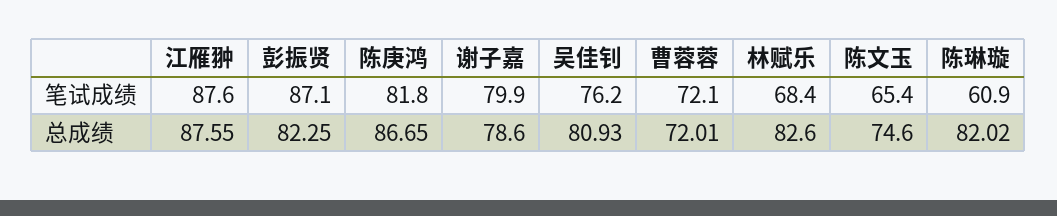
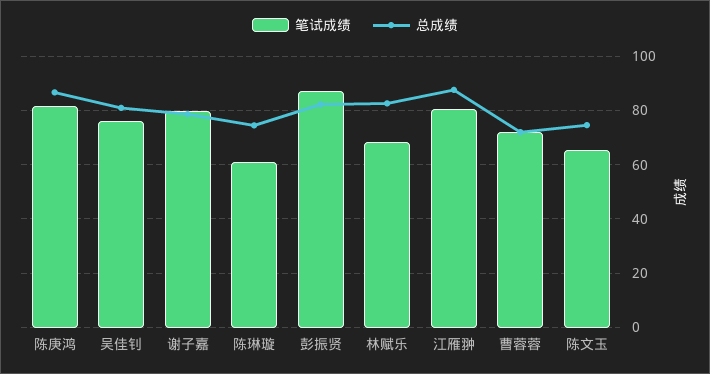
笔试成绩, 江雁翀: 87.6 -> 80
总成绩, 陈琳璇: 82.02 -> 75

